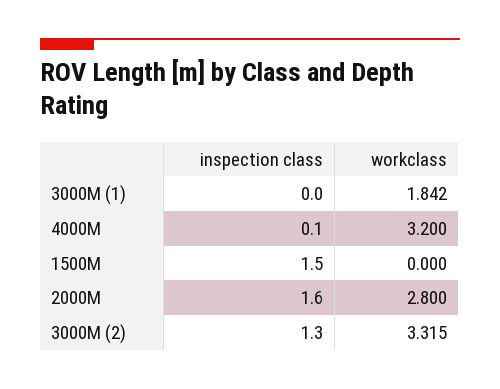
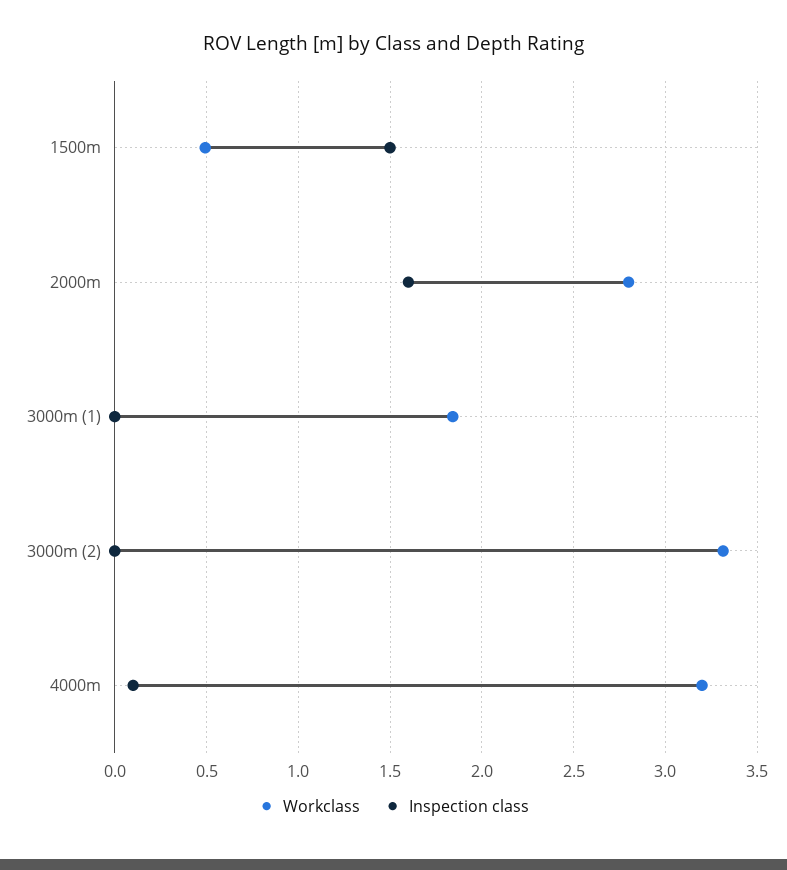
workclass, 1500M: 0 -> 0.5
inspection class, 3000M (2): 1.3 -> 0

